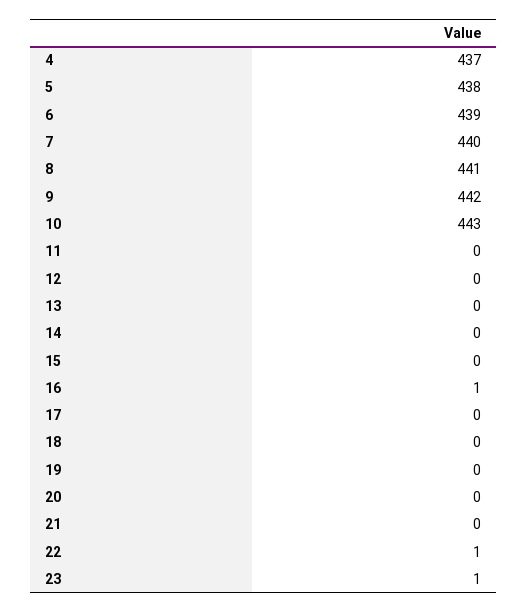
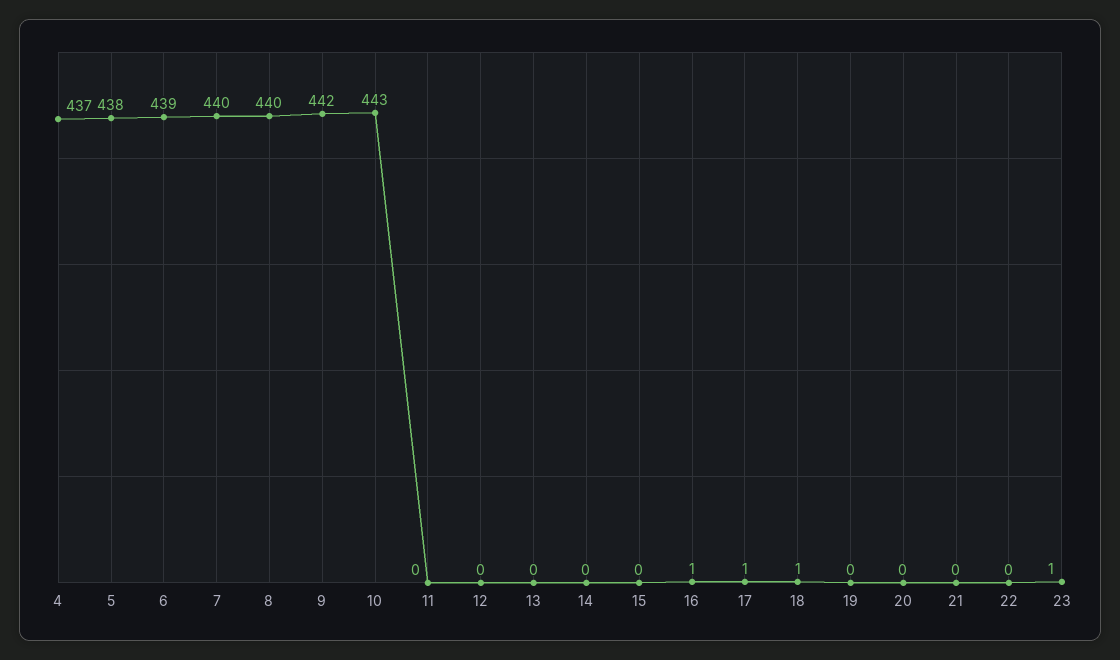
8: 441 -> 440
17: 0 -> 1
18: 0 -> 1
22: 1 -> 0

